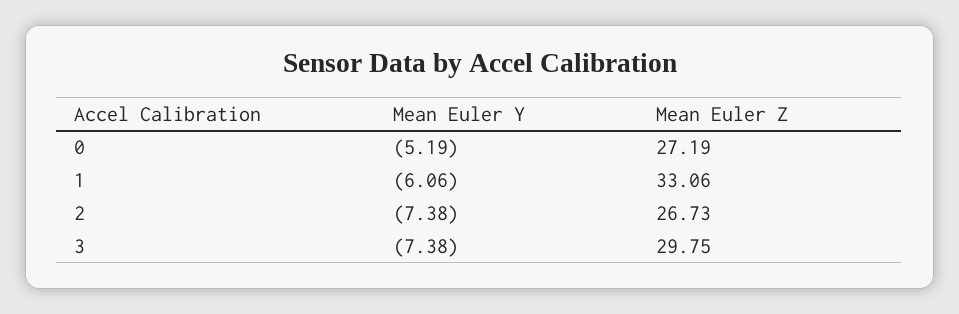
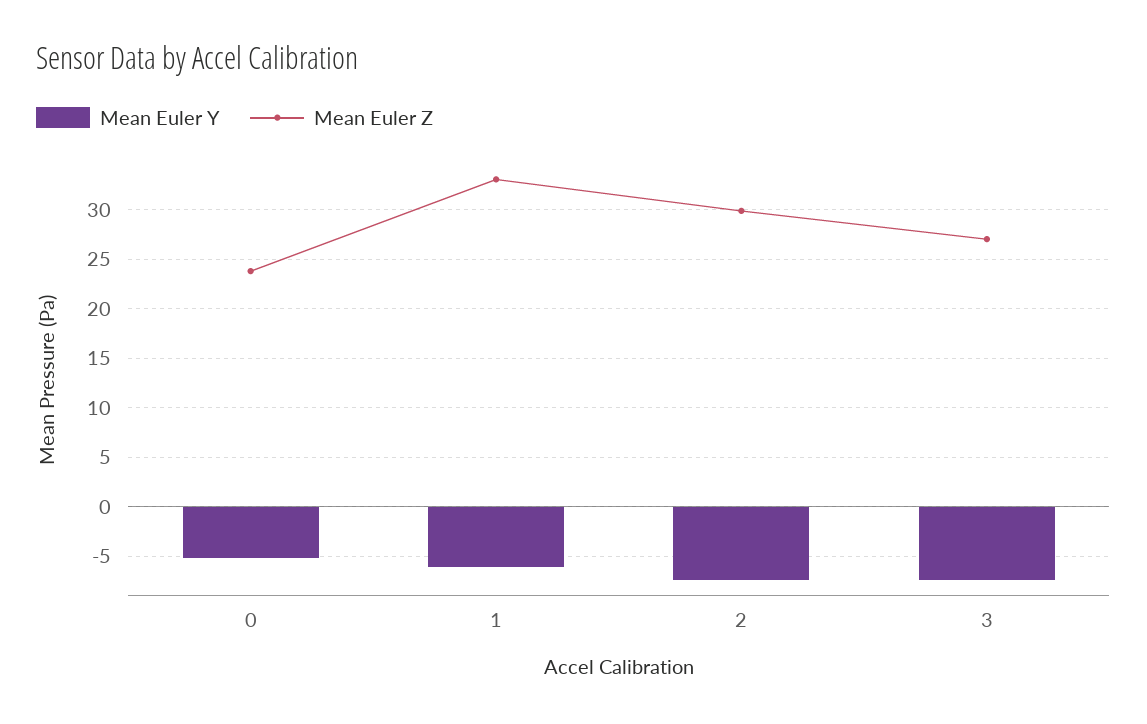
Mean Euler Z, 0: 27.19 -> 24
Mean Euler Z, 2: 26.73 -> 30
Mean Euler Z, 3: 29.75 -> 27

